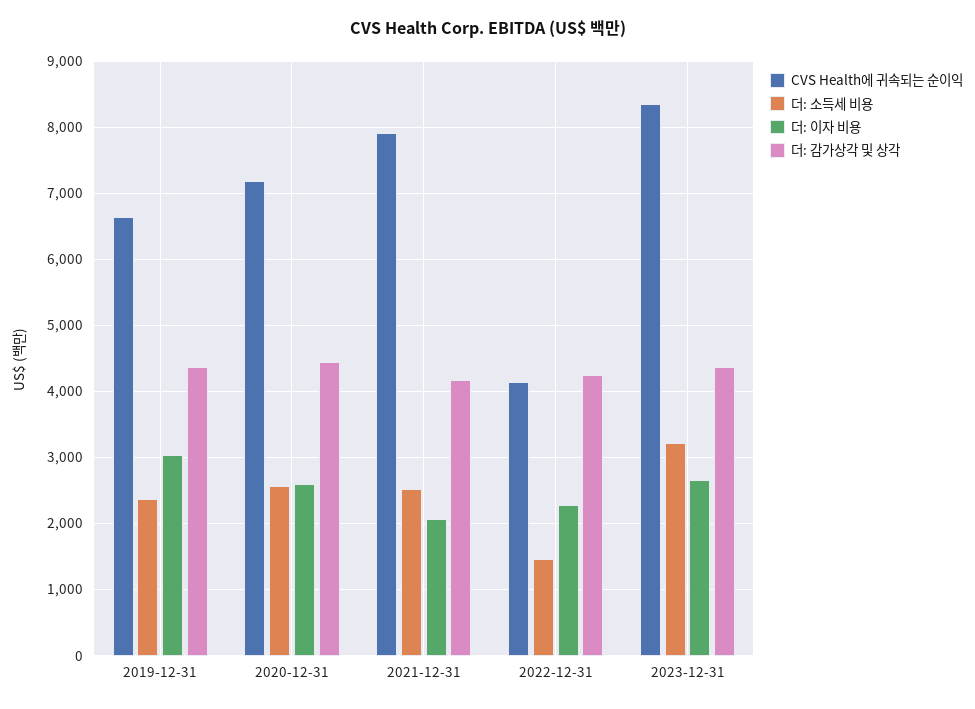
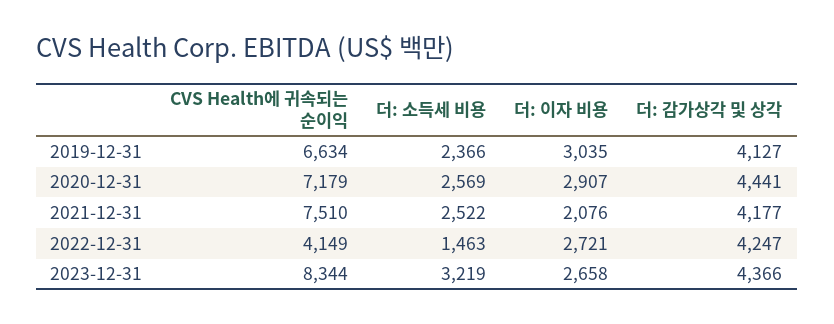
더: 감가상각 및 상각, 2019-12-31: 4400 -> 4127
더: 이자 비용, 2020-12-31: 2600 -> 2907
CVS Health에 귀속되는 순이익, 2021-12-31: 7900 -> 7510
더: 이자 비용, 2022-12-31: 2300 -> 2721

